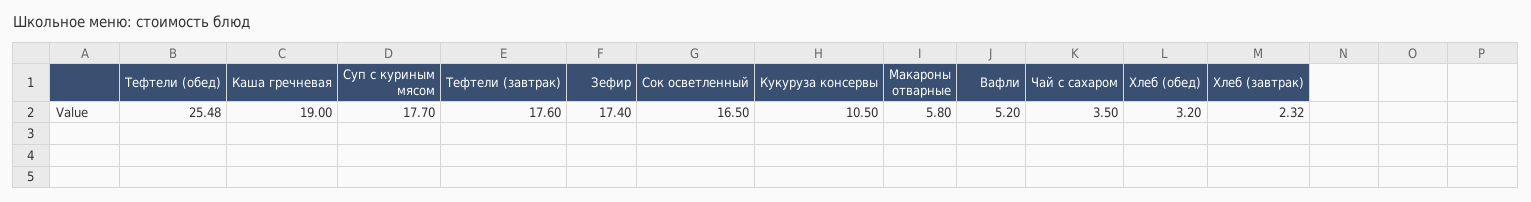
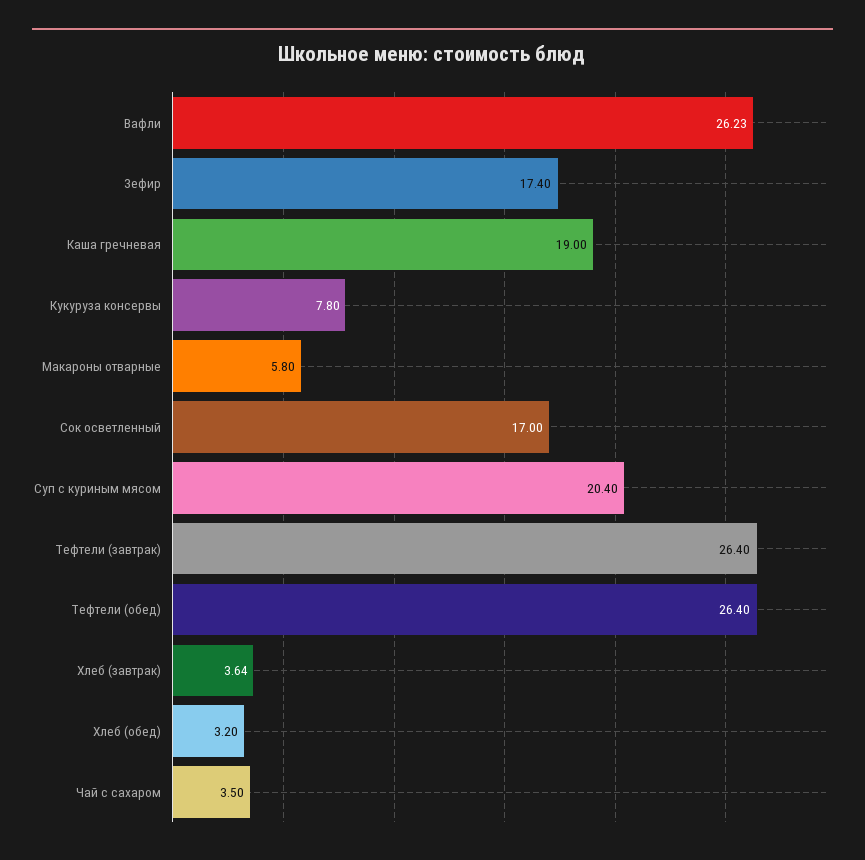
Тефтели (обед): 25.48 -> 26.4
Суп с куриным мясом: 17.7 -> 20.4
Тефтели (завтрак): 17.6 -> 26.4
Сок осветленный: 16.5 -> 17
Кукуруза консервы: 10.5 -> 7.8
Вафли: 5.2 -> 26.23
Хлеб (завтрак): 2.32 -> 3.64

